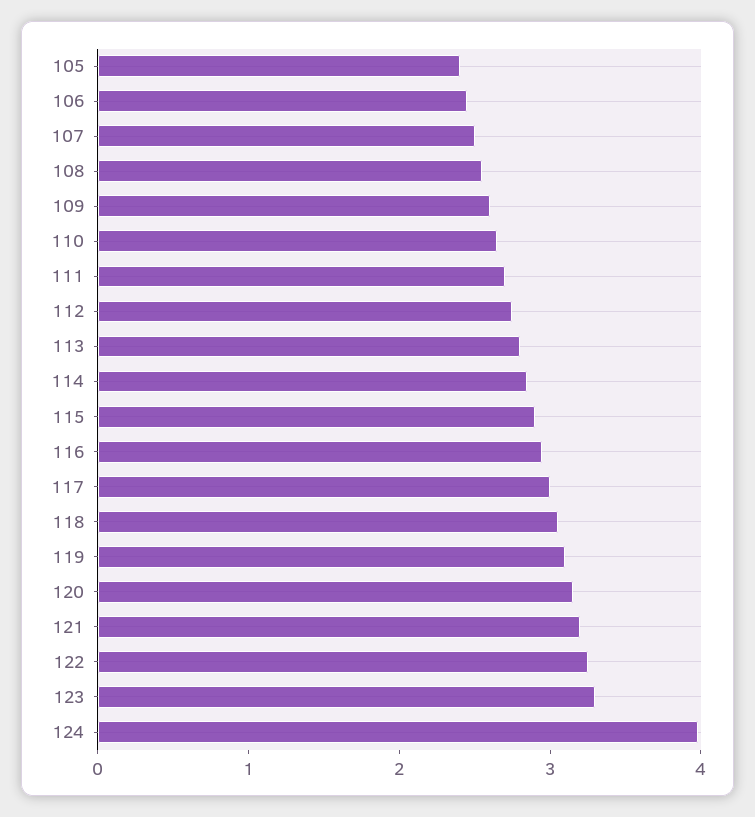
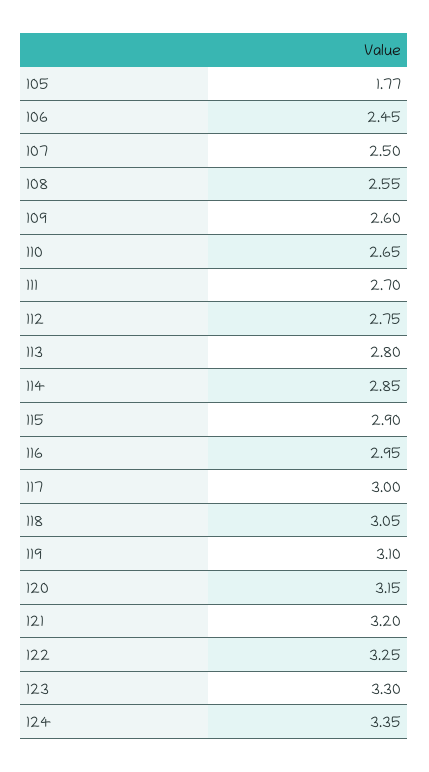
105: 2.4 -> 1.77
124: 4 -> 3.35

